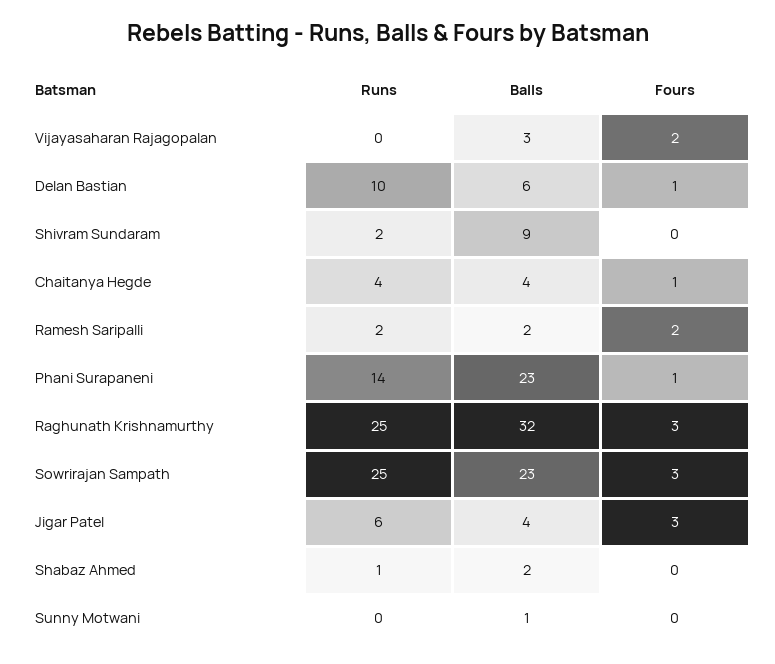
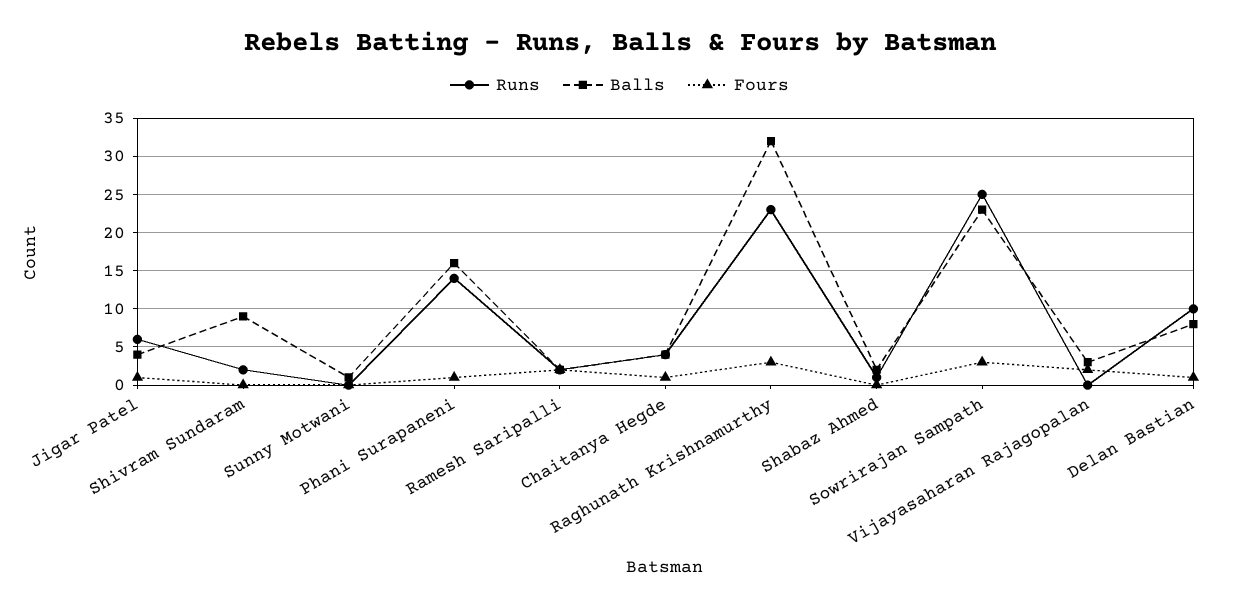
Balls, Delan Bastian: 6 -> 8
Balls, Phani Surapaneni: 23 -> 16
Runs, Raghunath Krishnamurthy: 25 -> 23
Fours, Jigar Patel: 3 -> 1

